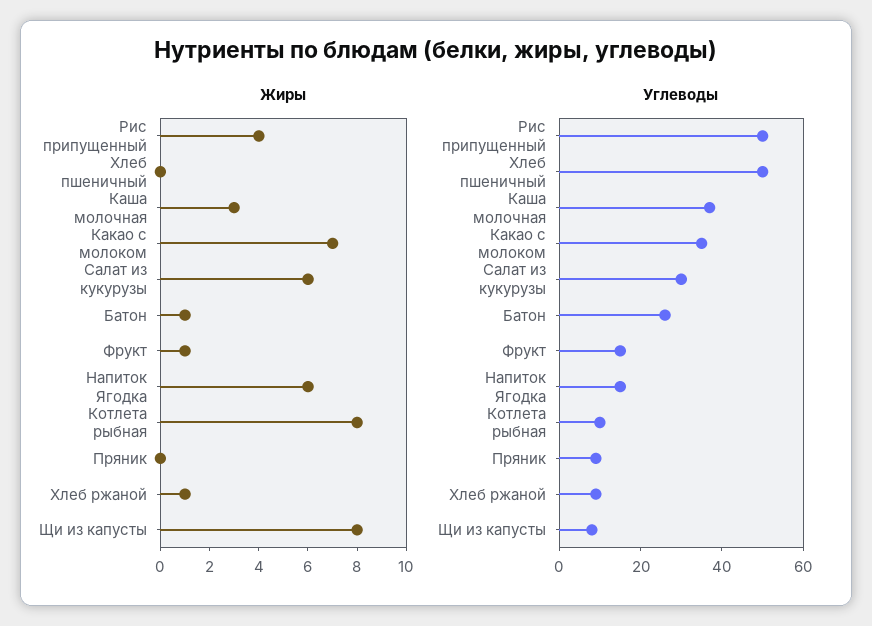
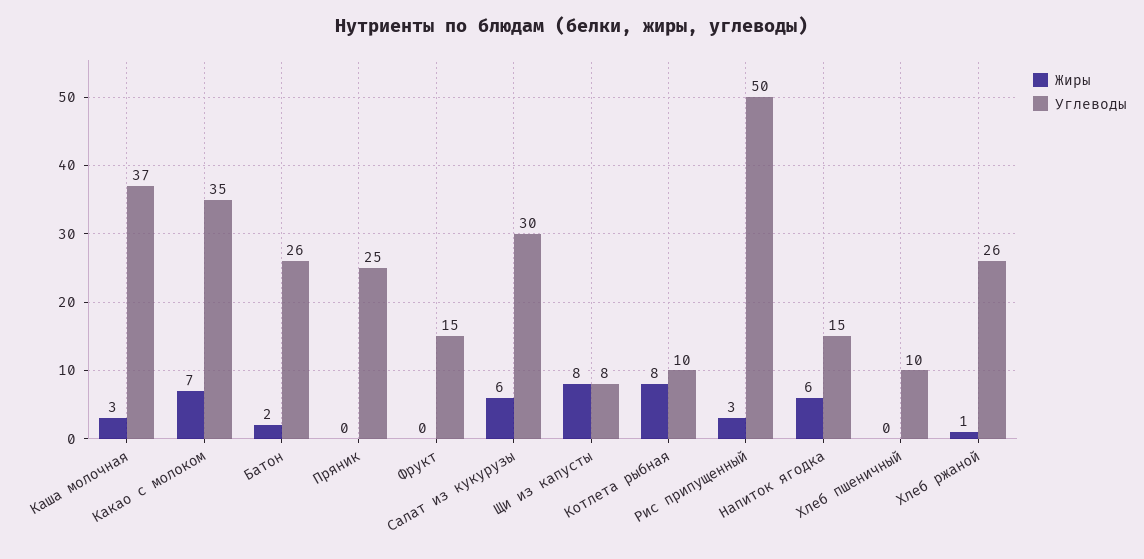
Жиры, Рис припущенный: 4 -> 3
Жиры, Батон: 1 -> 2
Жиры, Фрукт: 1 -> 0
Углеводы, Хлеб пшеничный: 50 -> 10
Углеводы, Пряник: 10 -> 25
Углеводы, Хлеб ржаной: 10 -> 26

